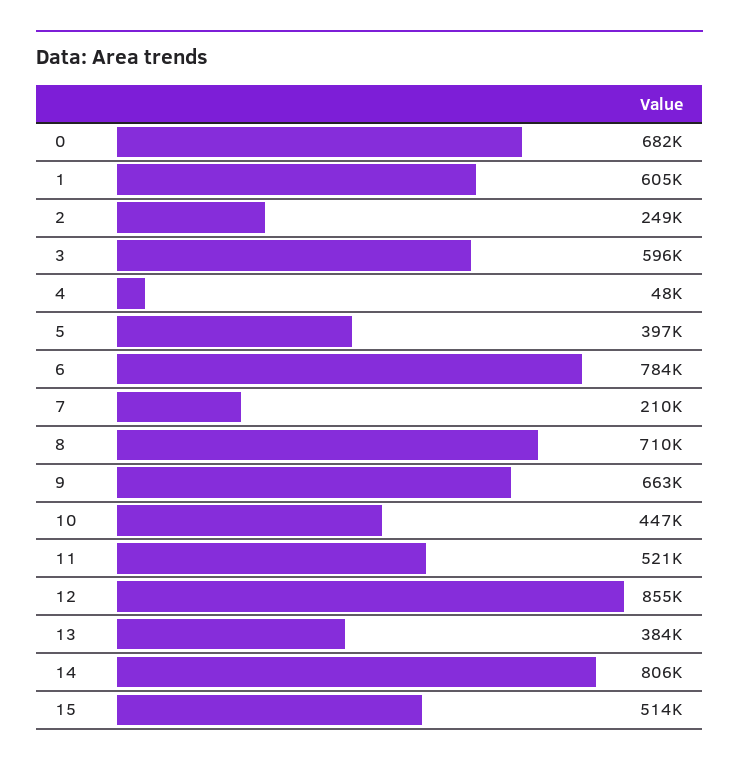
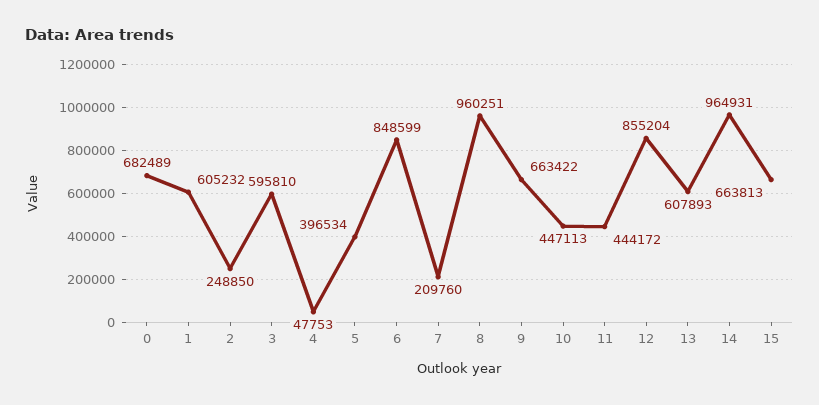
6: 784000 -> 848599
8: 710000 -> 960251
11: 521000 -> 444172
13: 384000 -> 607893
14: 806000 -> 964931
15: 514000 -> 663813

